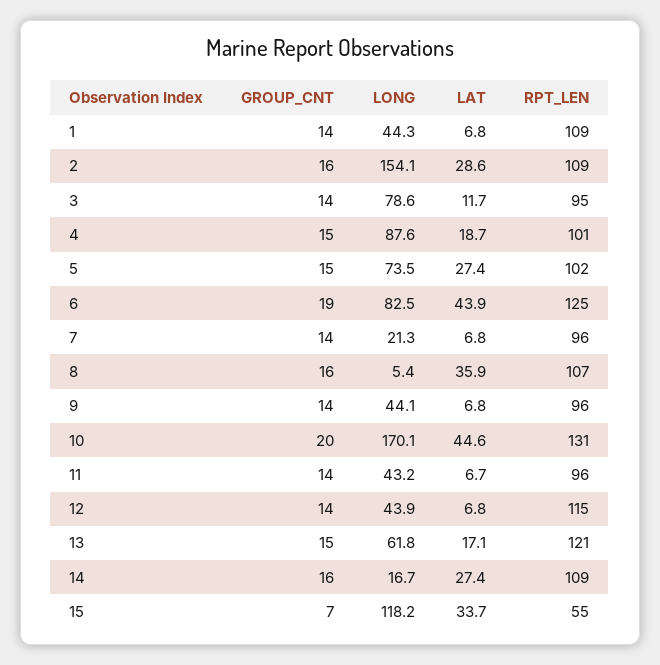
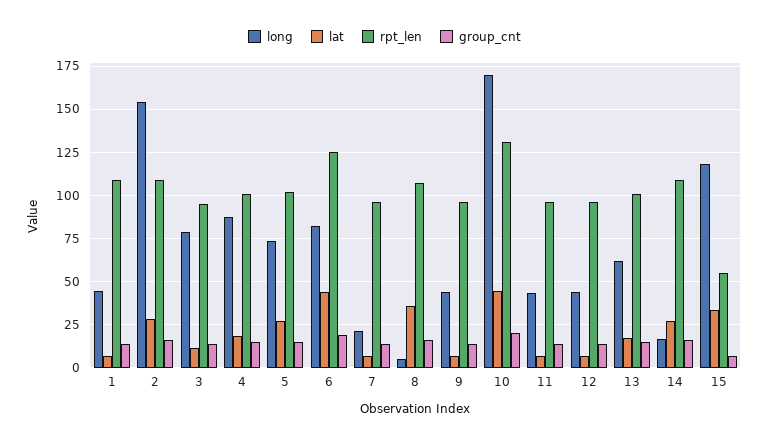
RPT_LEN, 12: 115 -> 95
RPT_LEN, 13: 121 -> 100

